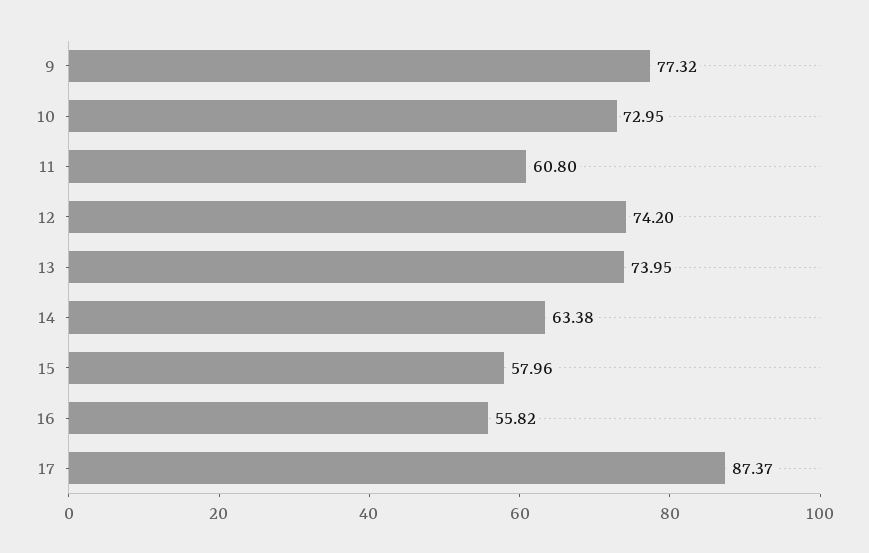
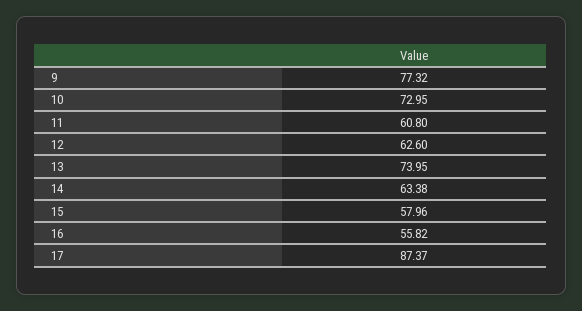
12: 74.2 -> 62.6

